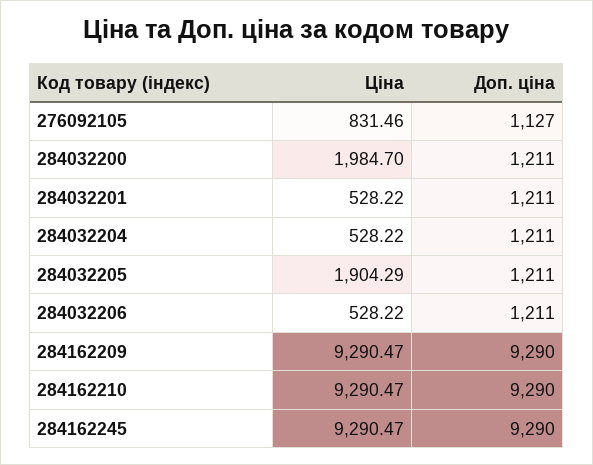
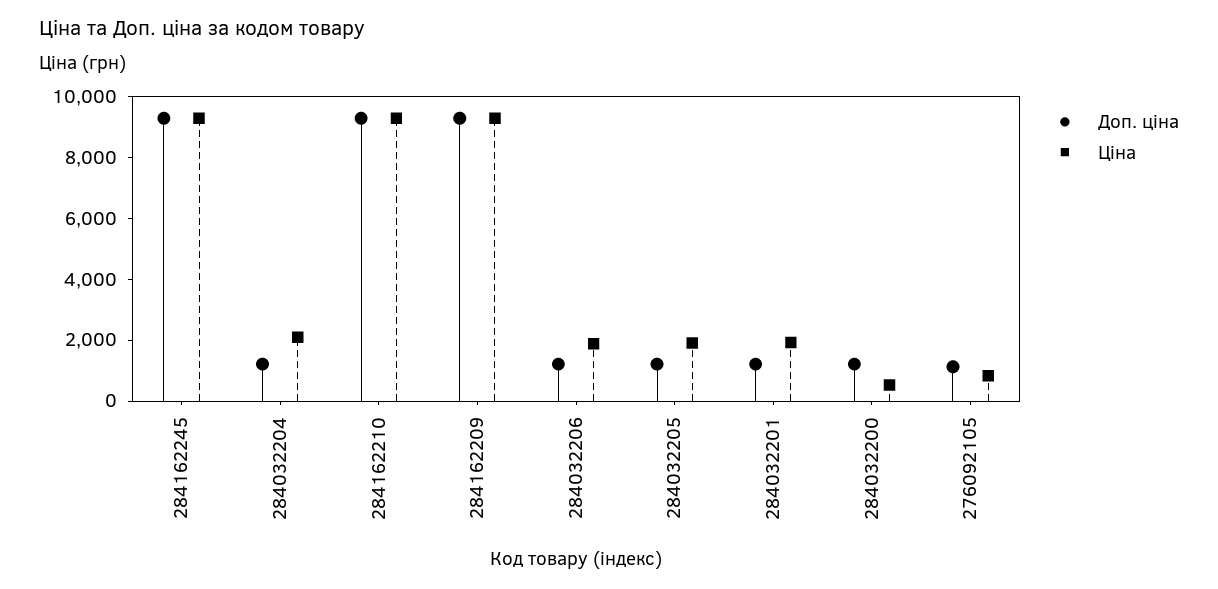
Ціна, 284032200: 1984.7 -> 500
Ціна, 284032201: 528.22 -> 2000
Ціна, 284032204: 528.22 -> 2000
Ціна, 284032206: 528.22 -> 2000

